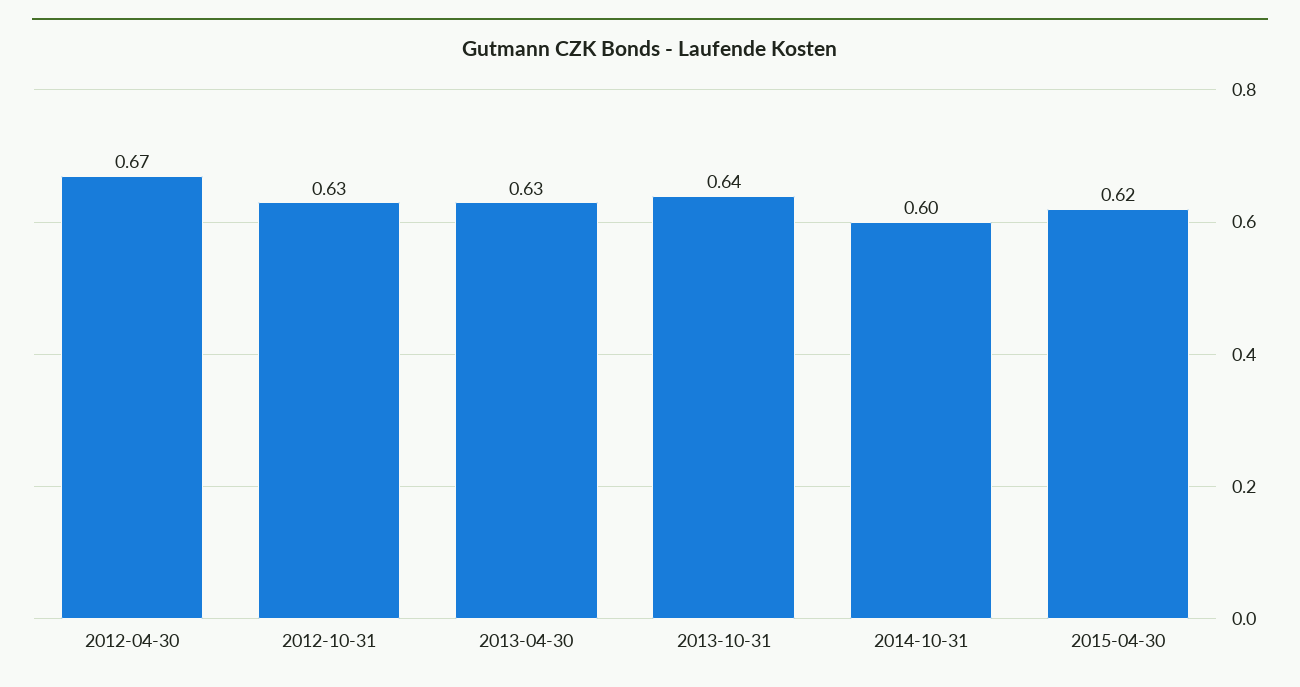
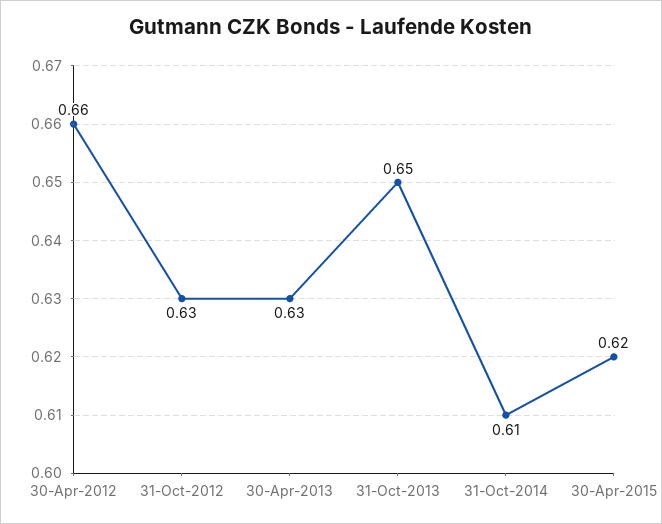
2012-04-30: 0.67 -> 0.66
2013-10-31: 0.64 -> 0.65
2014-10-31: 0.6 -> 0.61

